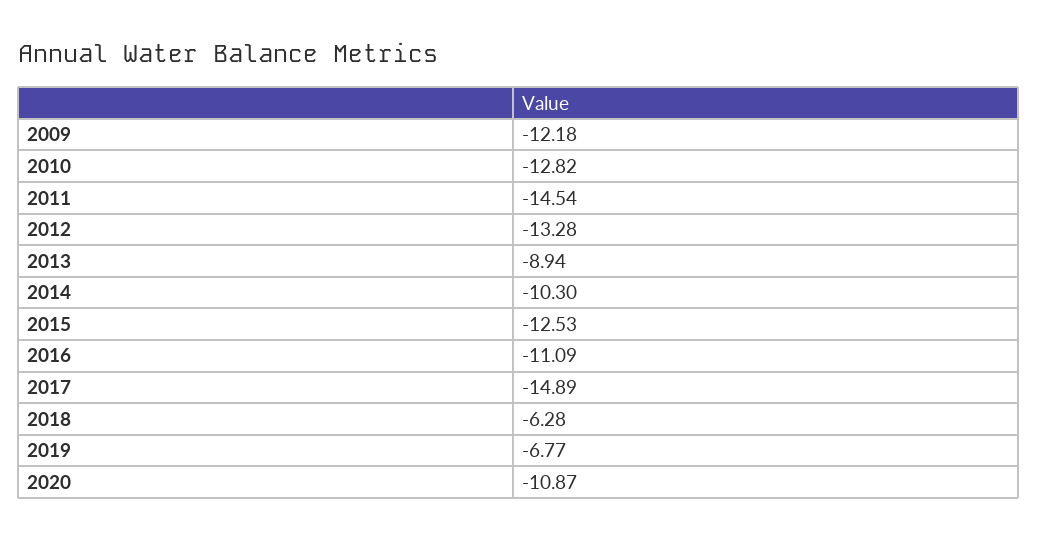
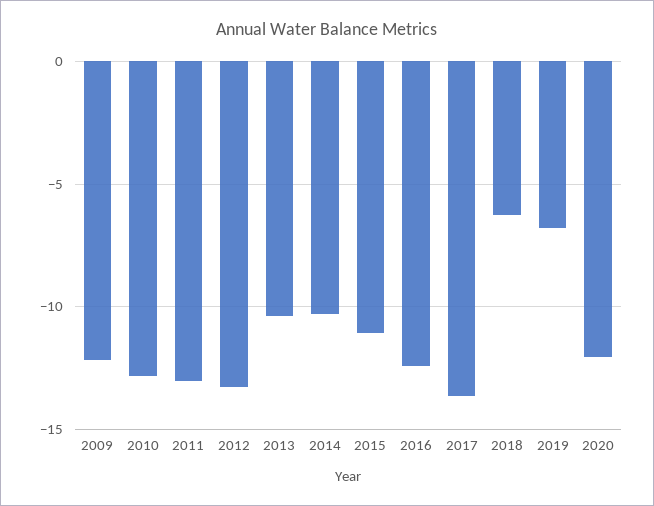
2011: -14.54 -> -13
2013: -8.94 -> -10.5
2015: -12.53 -> -11
2016: -11.09 -> -12.5
2017: -14.89 -> -13.5
2020: -10.87 -> -12

